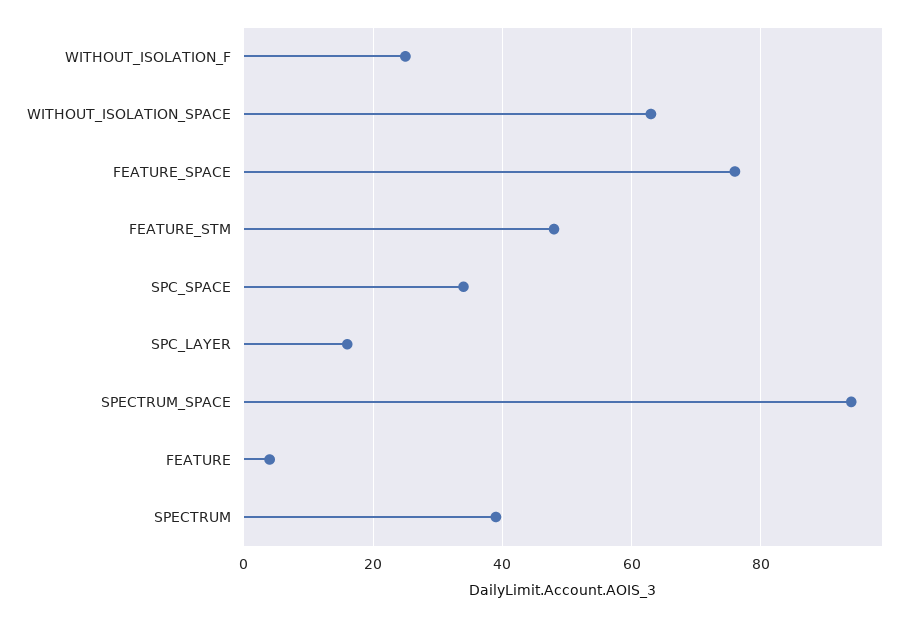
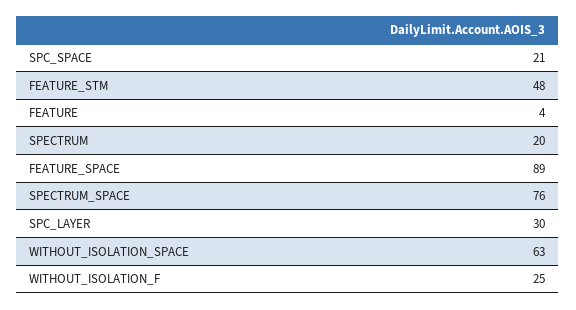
FEATURE_SPACE: 75 -> 89
SPC_SPACE: 35 -> 21
SPC_LAYER: 15 -> 30
SPECTRUM_SPACE: 95 -> 76
SPECTRUM: 40 -> 20

